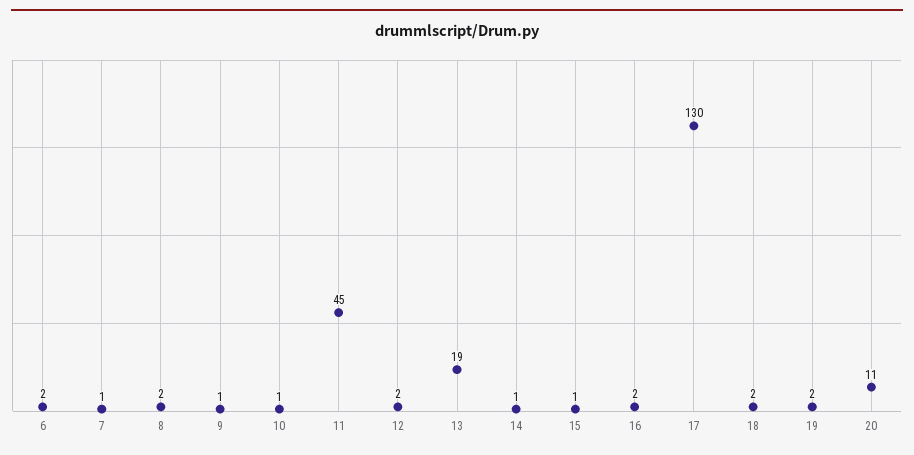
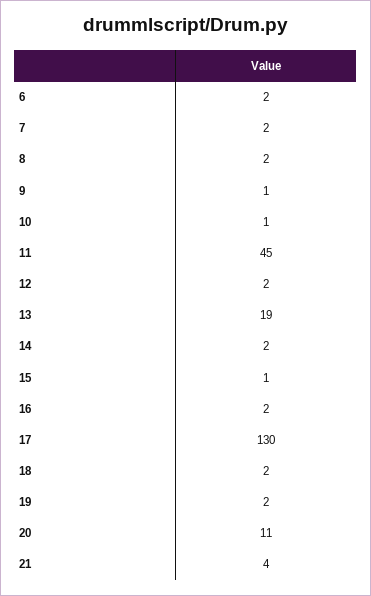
7: 1 -> 2
14: 1 -> 2
21: none -> 4

